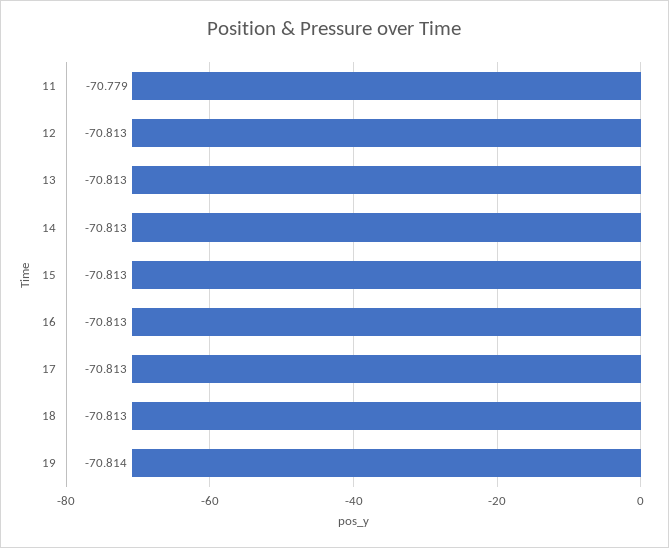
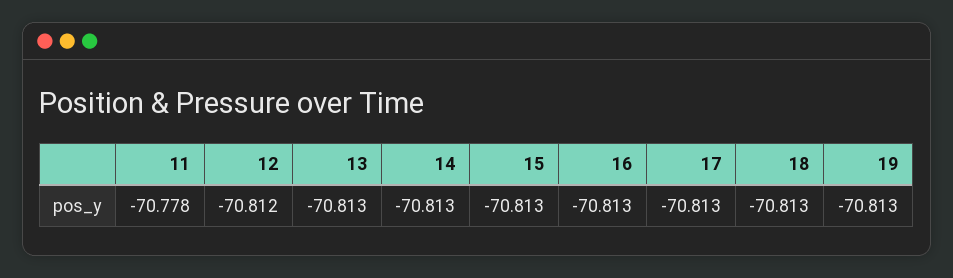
11: -70.779 -> -70.778
12: -70.813 -> -70.812
19: -70.814 -> -70.813

